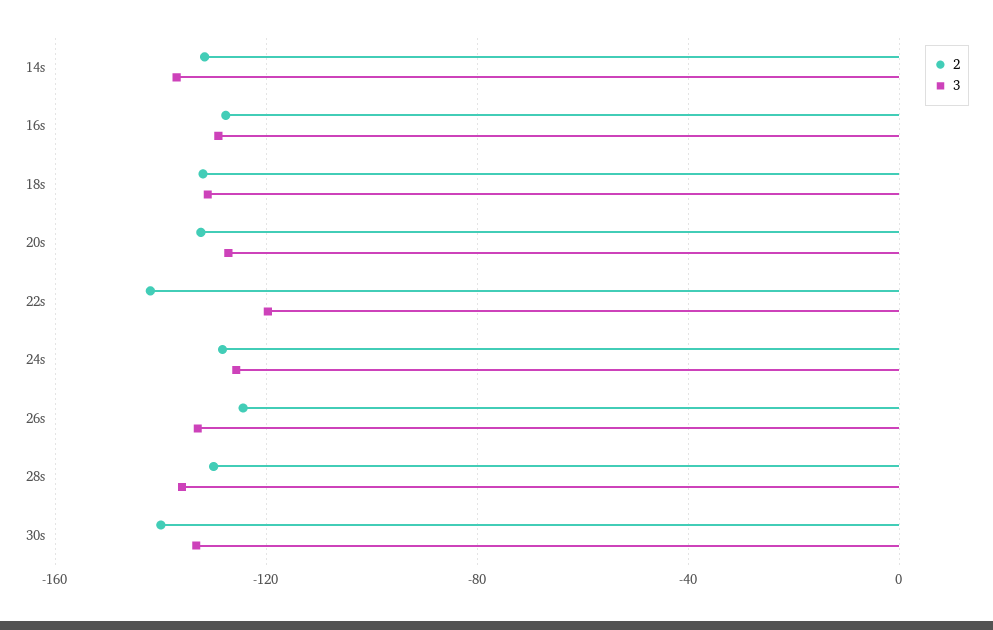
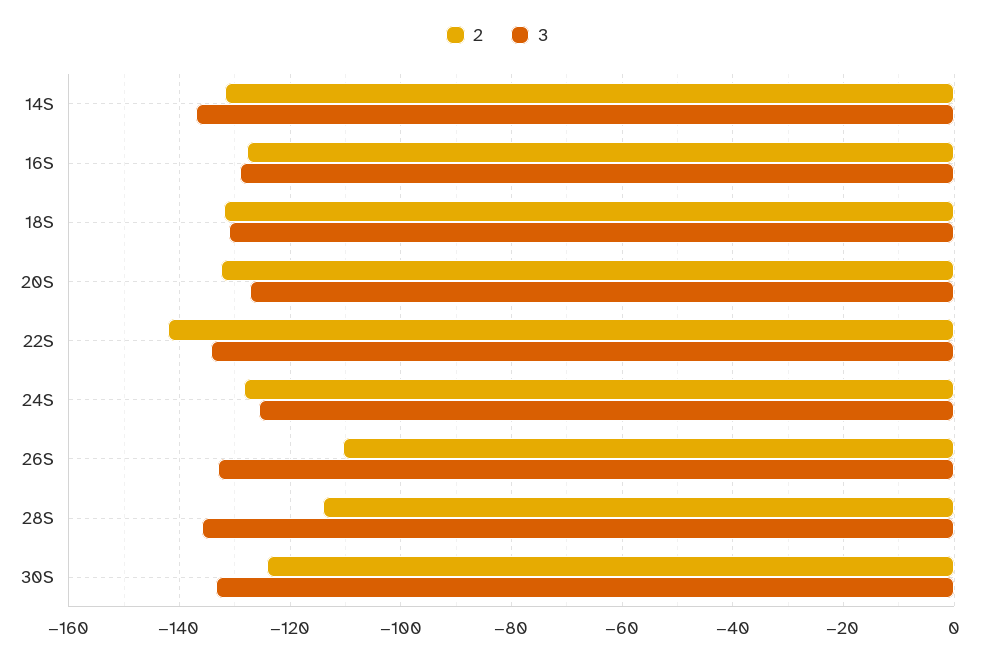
3, 22s: -120 -> -134
2, 26s: -125 -> -110
2, 28s: -130 -> -114
2, 30s: -140 -> -124

